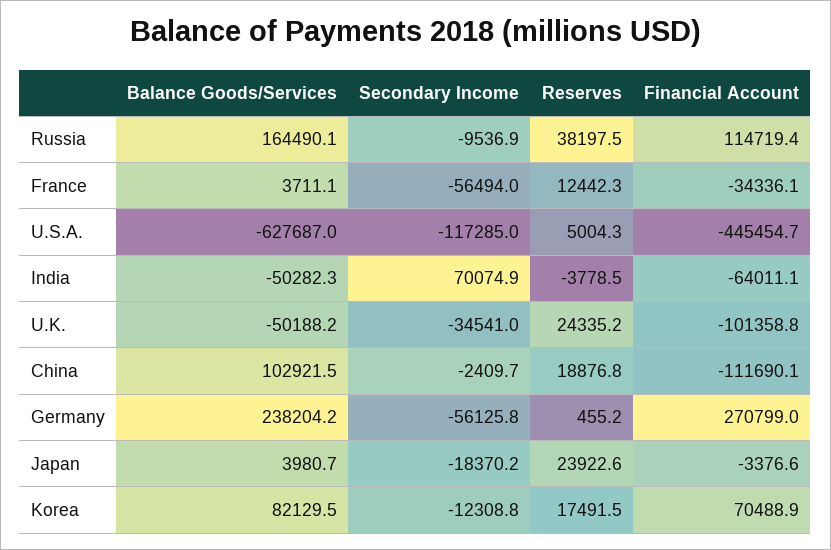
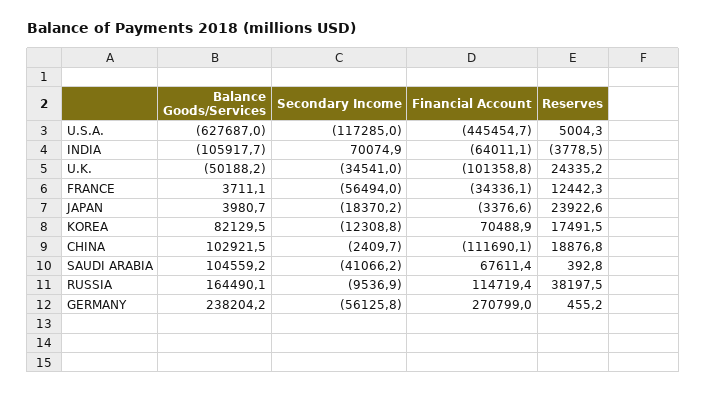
Balance Goods/Services, India: -50282.3 -> -105917.7
Balance Goods/Services, SAUDI ARABIA: none -> 104559.2
Secondary Income, SAUDI ARABIA: none -> -41066.2
Financial Account, SAUDI ARABIA: none -> 67611.4
Reserves, SAUDI ARABIA: none -> 392.8

